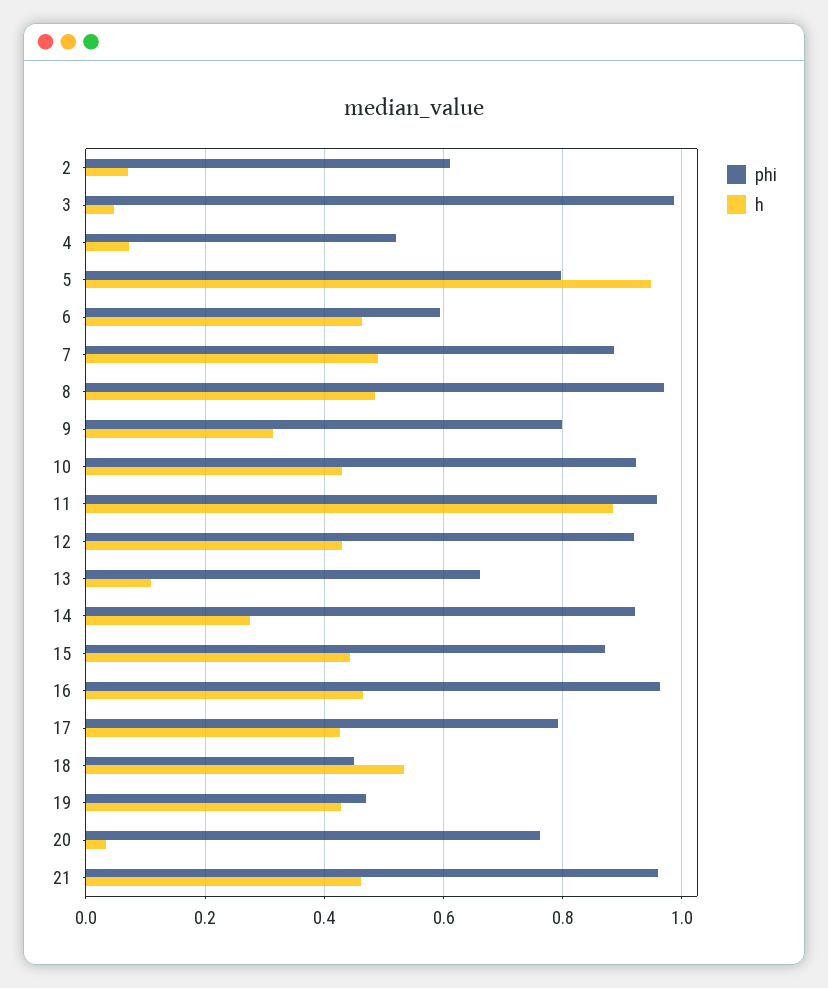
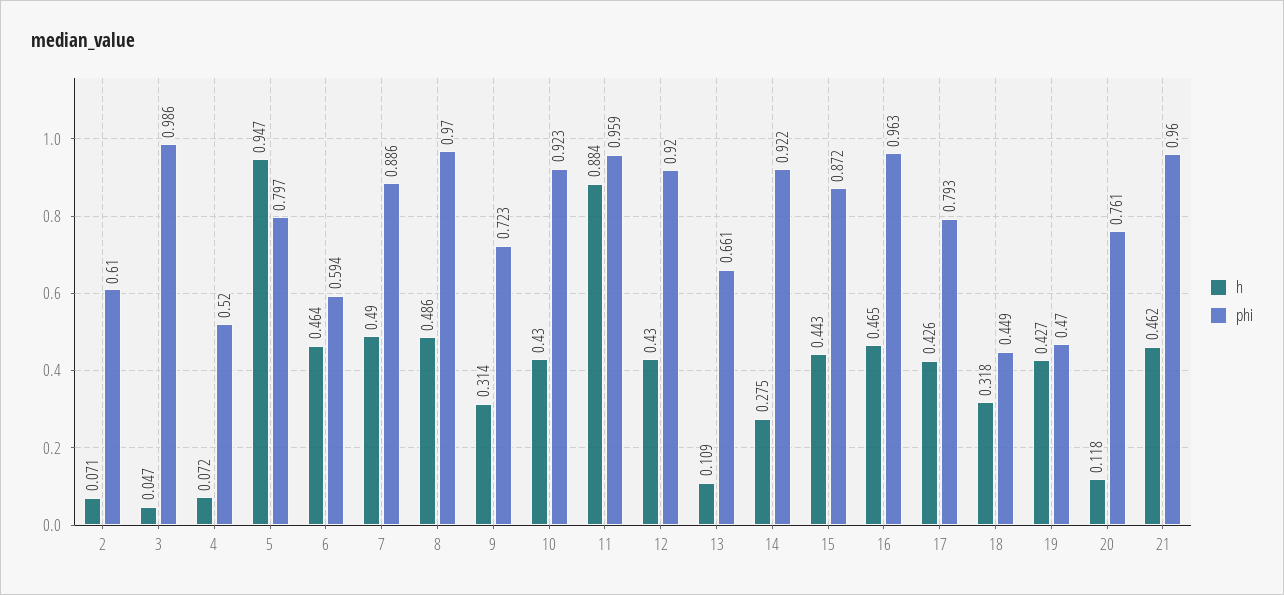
phi, 9: 0.8 -> 0.723
h, 18: 0.54 -> 0.318
h, 20: 0.04 -> 0.118

